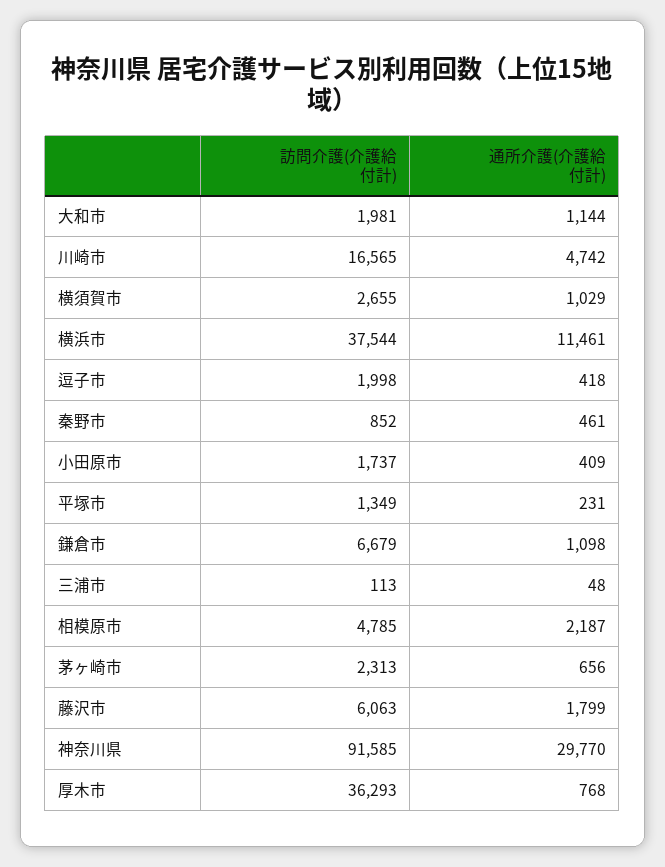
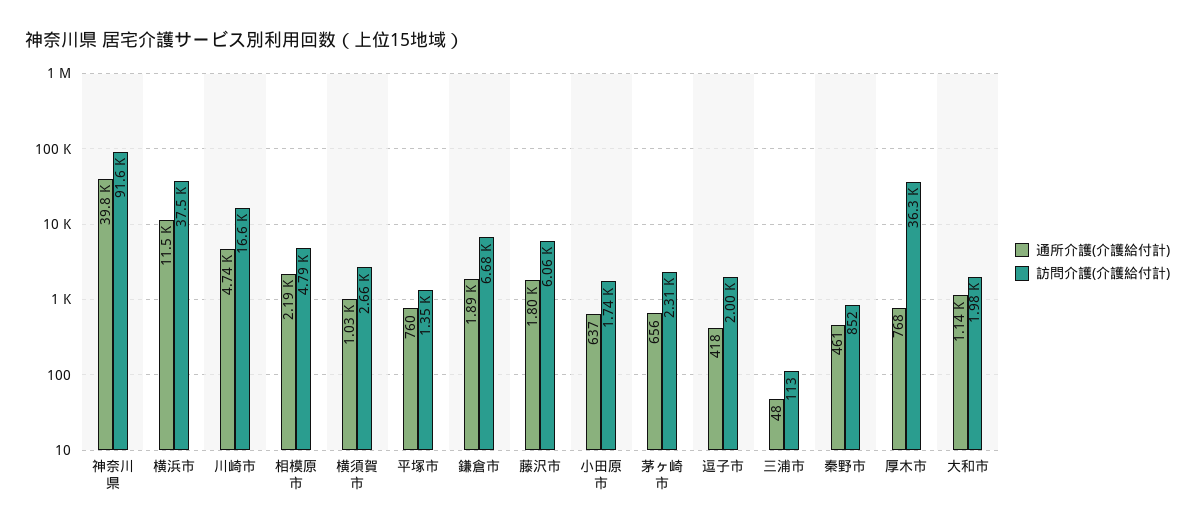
通所介護(介護給付計), 小田原市: 409 -> 637
通所介護(介護給付計), 平塚市: 231 -> 760
通所介護(介護給付計), 鎌倉市: 1098 -> 1890
通所介護(介護給付計), 神奈川県: 29770 -> 39800

